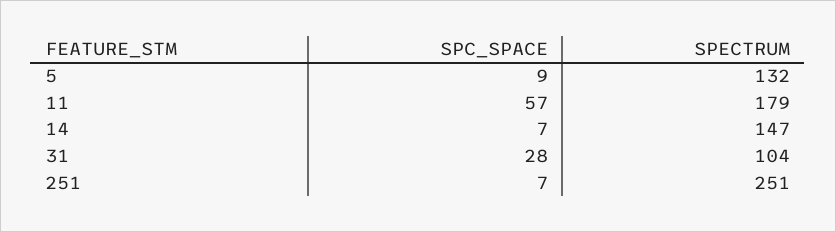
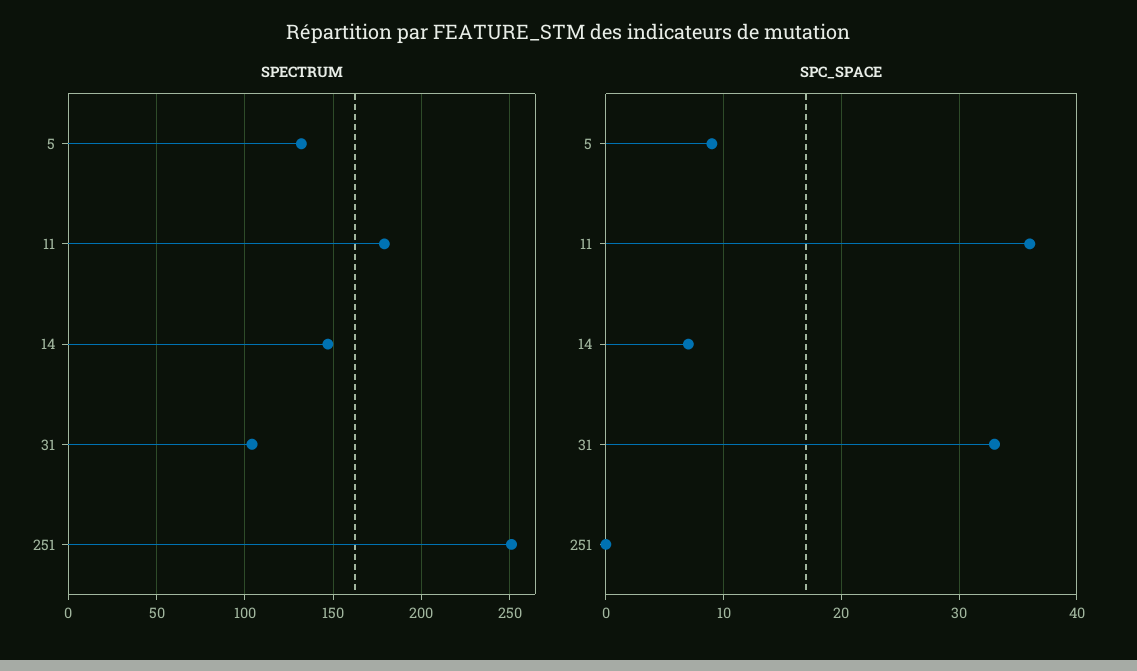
SPC_SPACE, 11: 57 -> 36
SPC_SPACE, 31: 28 -> 33
SPC_SPACE, 251: 7 -> 0

